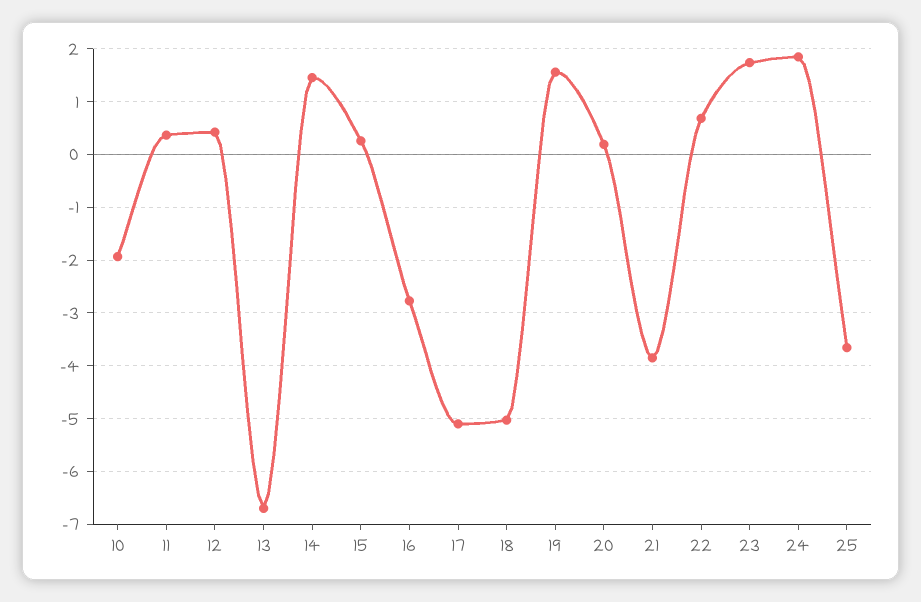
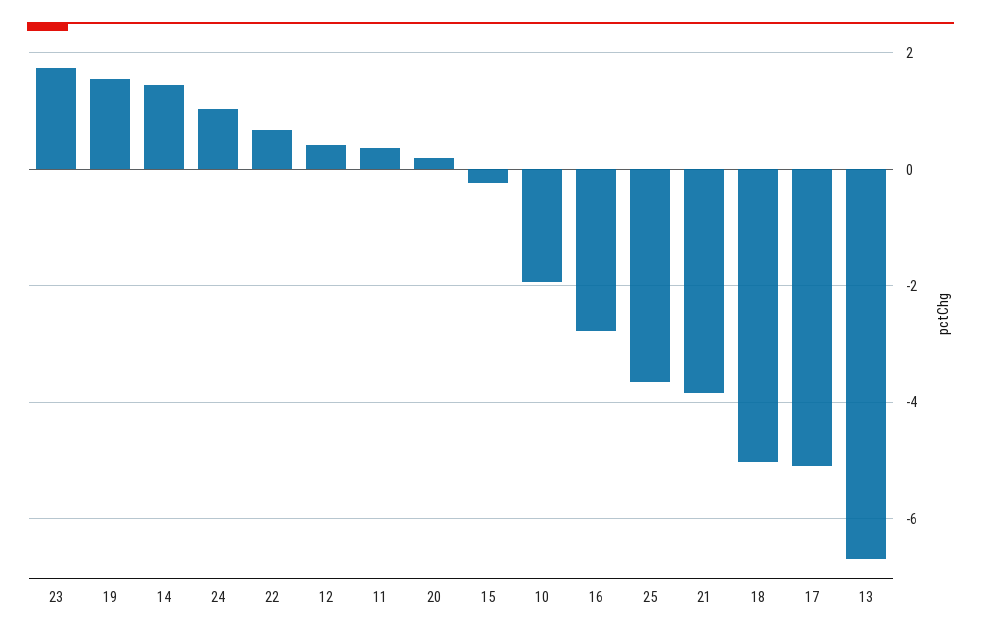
15: 0.2 -> -0.2
24: 1.8 -> 1

